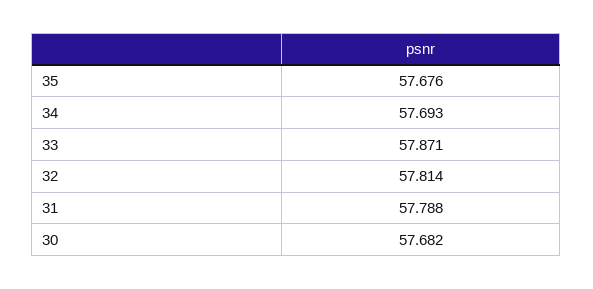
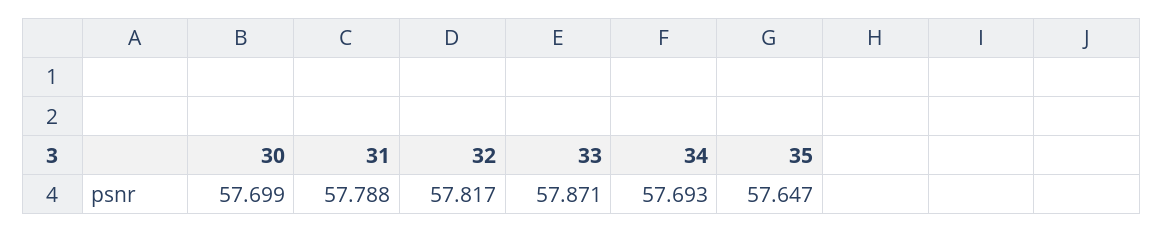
35: 57.676 -> 57.647
32: 57.814 -> 57.817
30: 57.682 -> 57.699

